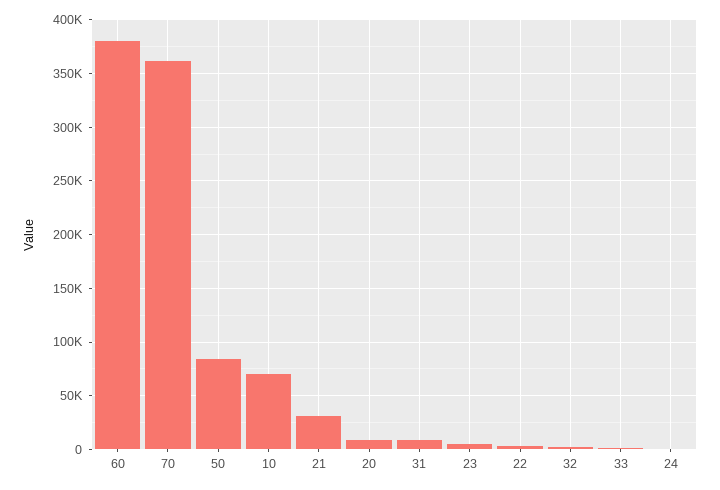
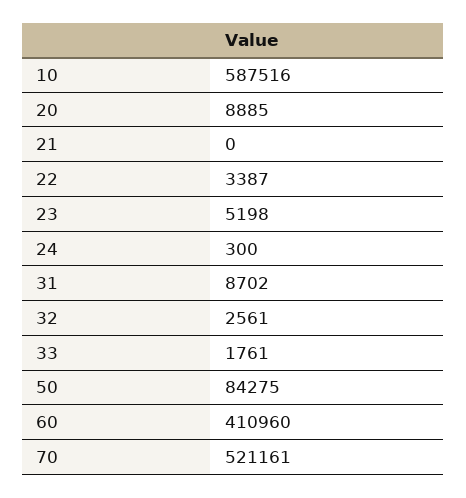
60: 380000 -> 410960
70: 360000 -> 521161
10: 70000 -> 587516
21: 30000 -> 0

